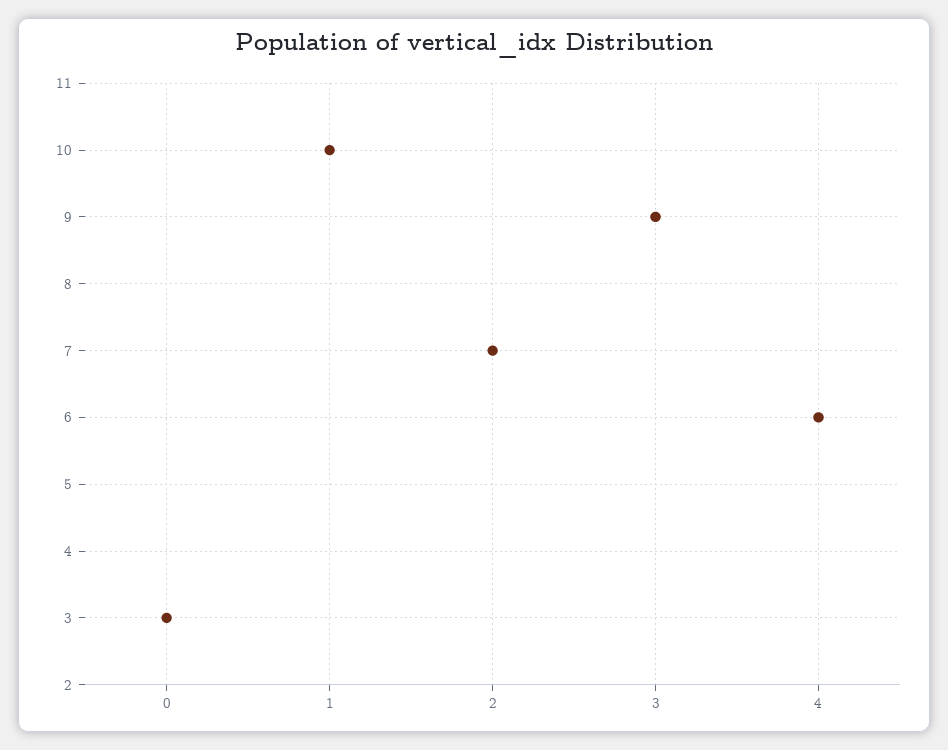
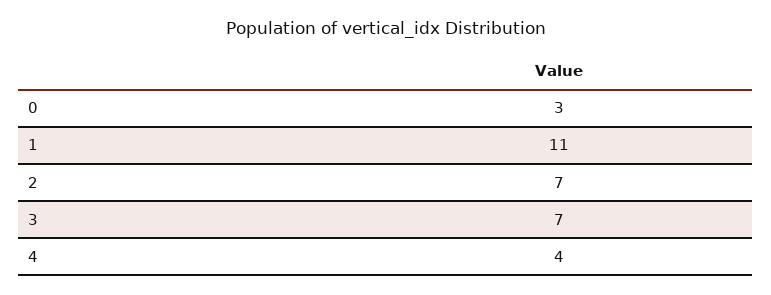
1: 10 -> 11
3: 9 -> 7
4: 6 -> 4

